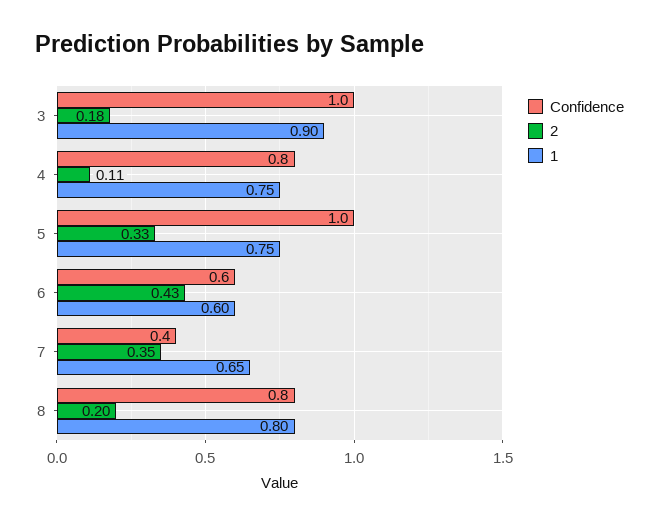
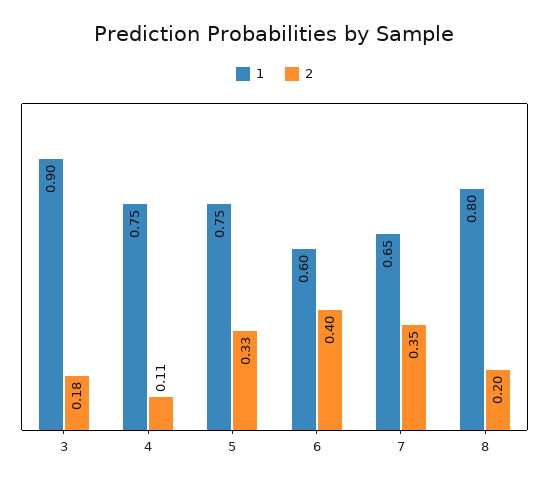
Confidence, 3: 1 -> none
Confidence, 4: 0.8 -> none
Confidence, 5: 1 -> none
Confidence, 6: 0.6 -> none
2, 6: 0.43 -> 0.4
Confidence, 7: 0.4 -> none
Confidence, 8: 0.8 -> none

